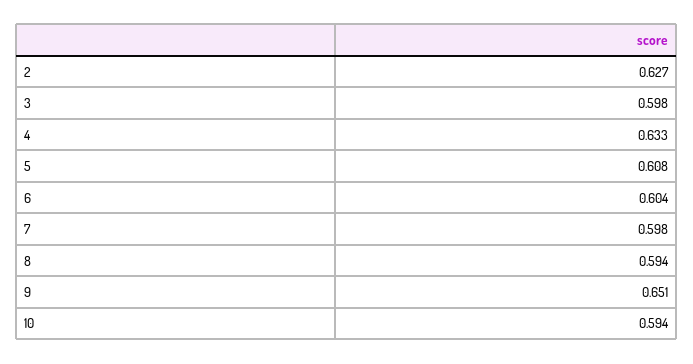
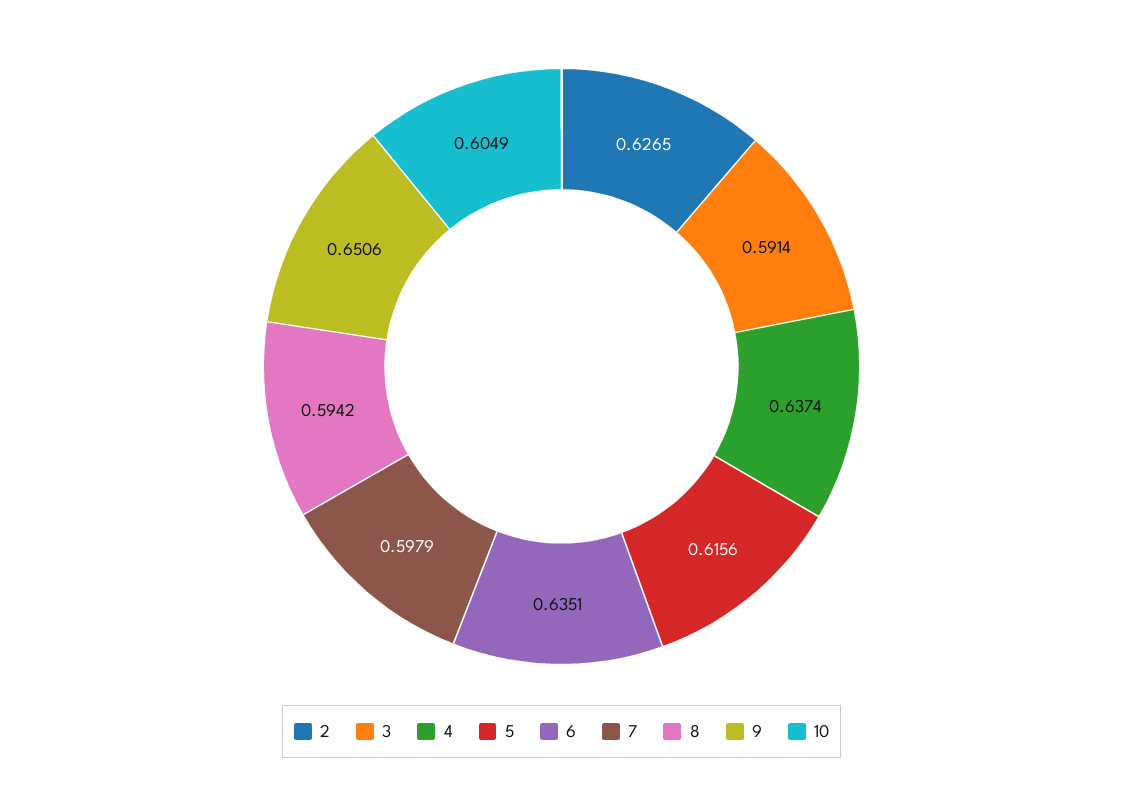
3: 0.598 -> 0.5914
4: 0.633 -> 0.6374
5: 0.608 -> 0.6156
6: 0.604 -> 0.6351
10: 0.594 -> 0.6049

